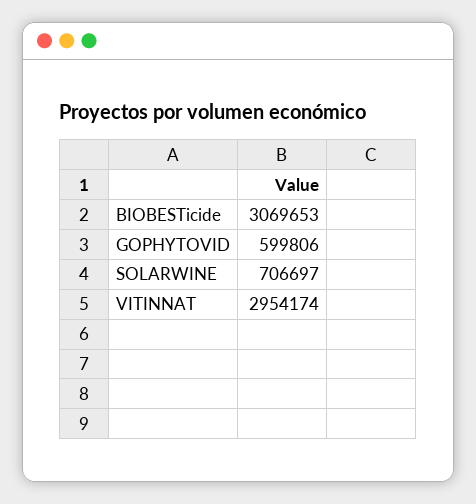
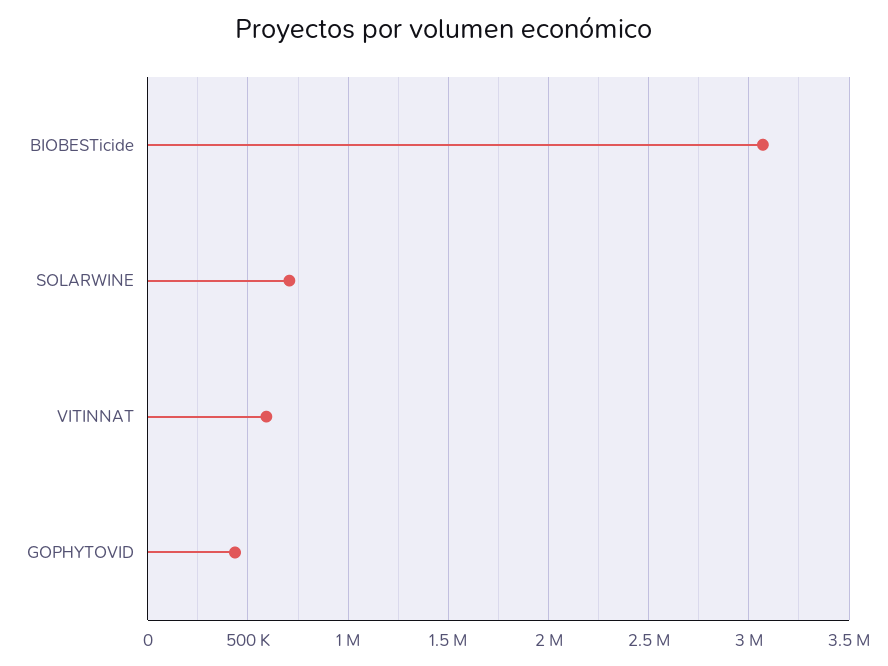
GOPHYTOVID: 599806 -> 450000
VITINNAT: 2954174 -> 600000

